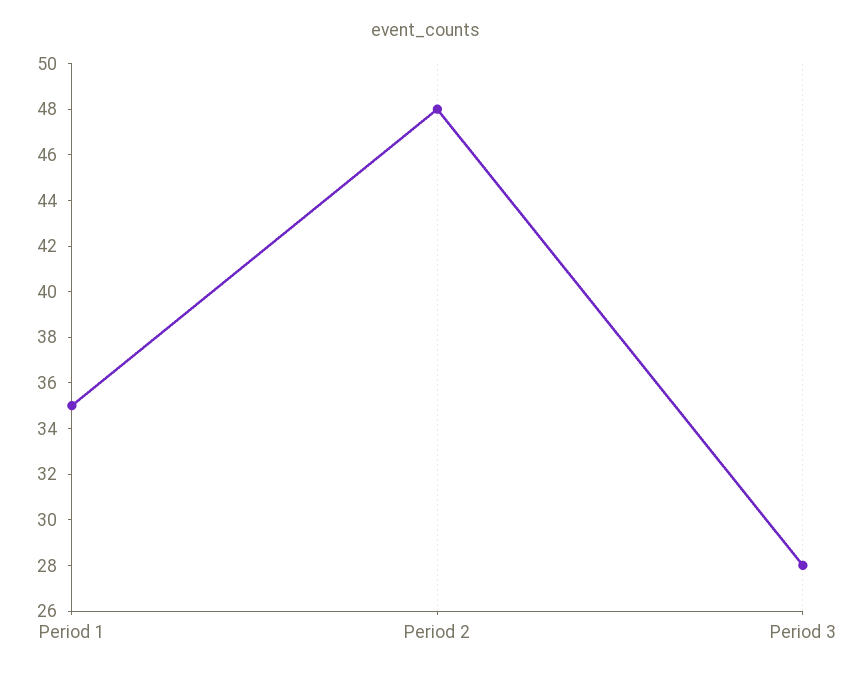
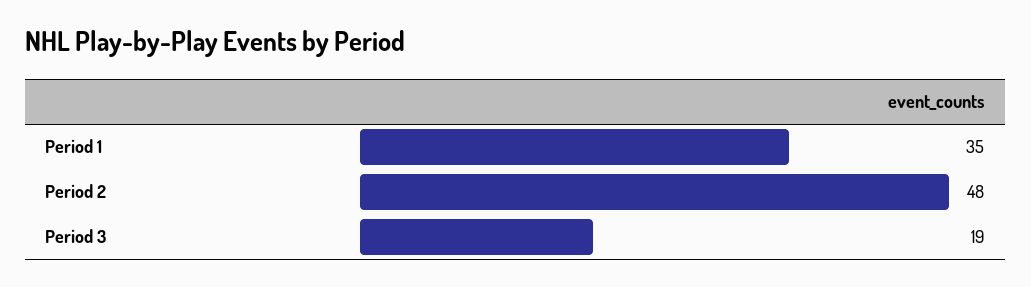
Period 3: 28 -> 19

